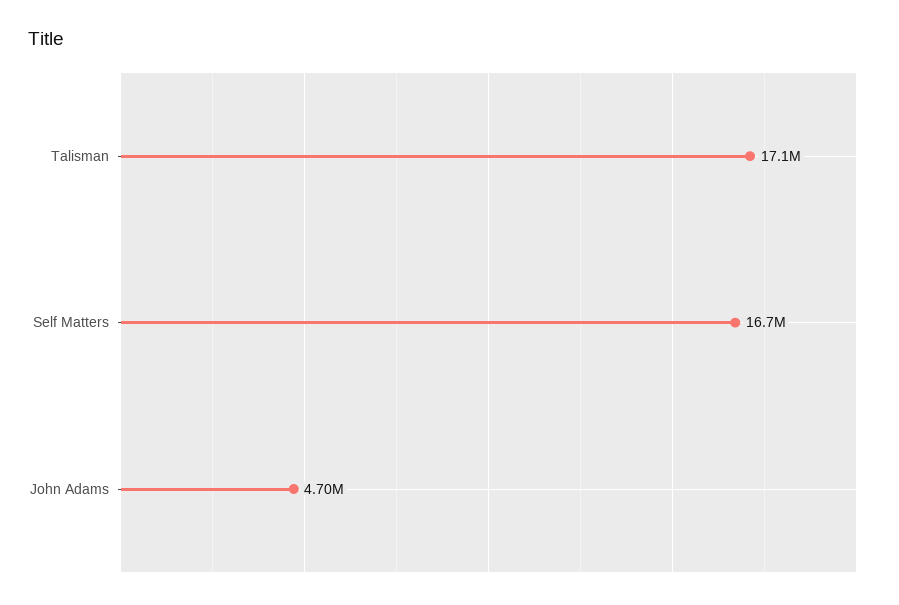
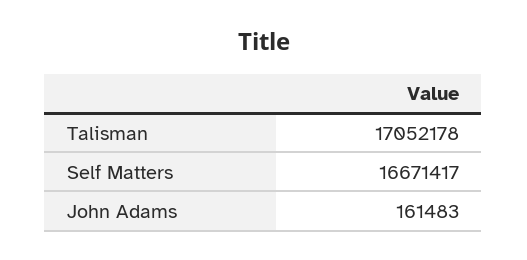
John Adams: 4700000 -> 161483

